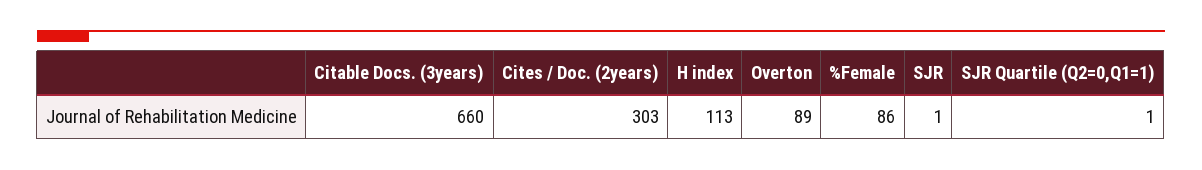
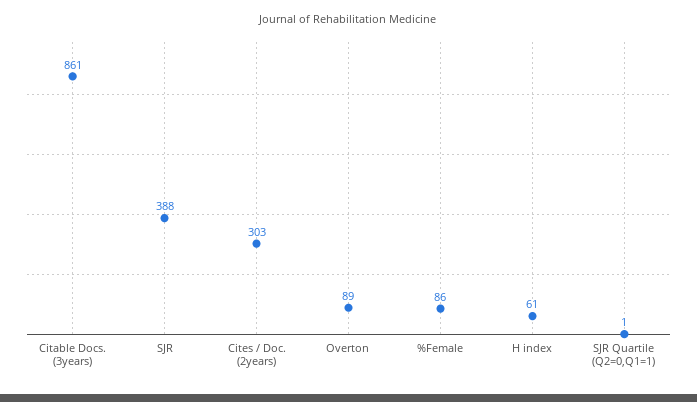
Citable Docs. (3years): 660 -> 861
H index: 113 -> 61
SJR: 1 -> 388

